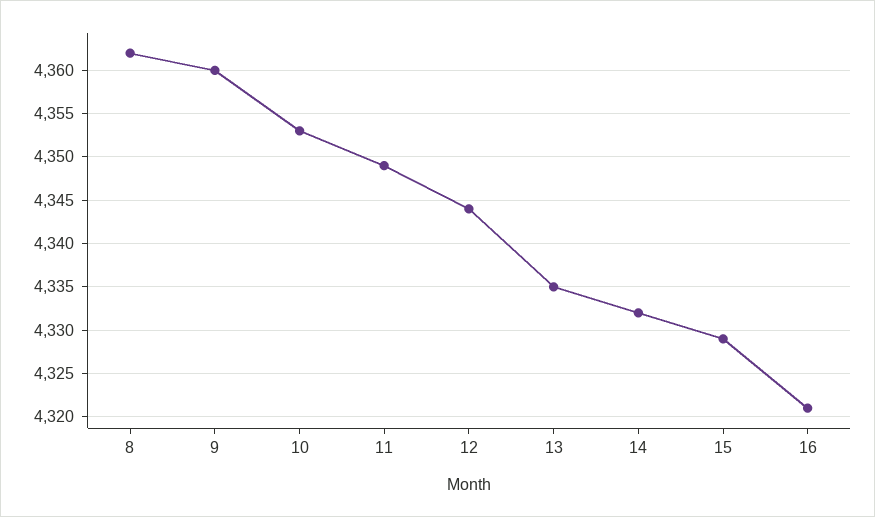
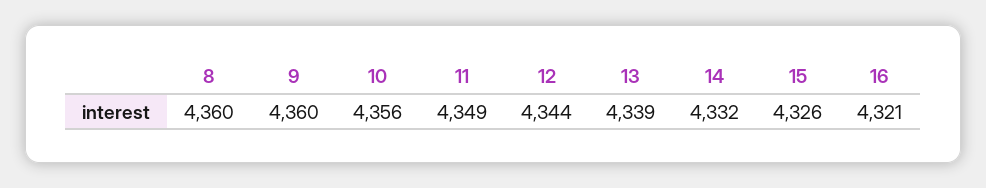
8: 4362 -> 4360
10: 4353 -> 4356
13: 4335 -> 4339
15: 4329 -> 4326

